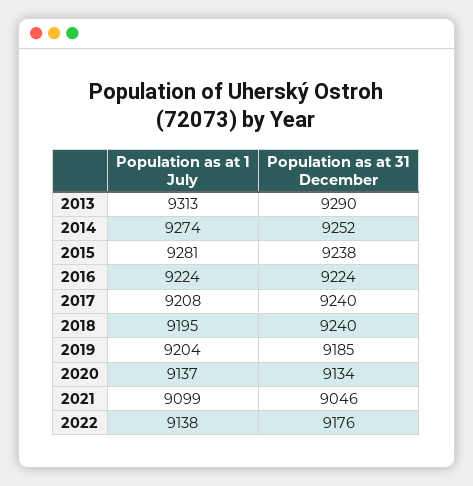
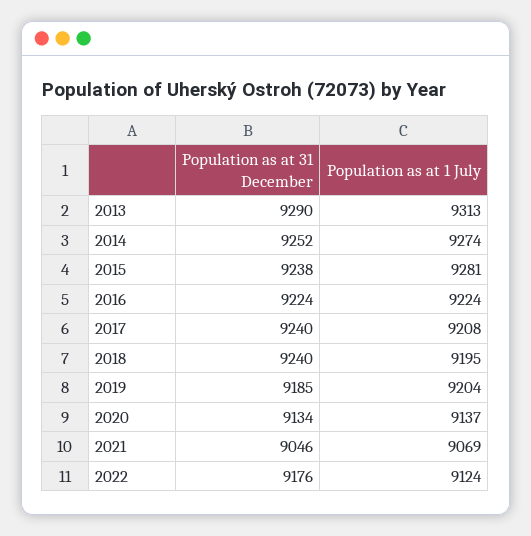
Population as at 1 July, 2021: 9099 -> 9069
Population as at 1 July, 2022: 9138 -> 9124

